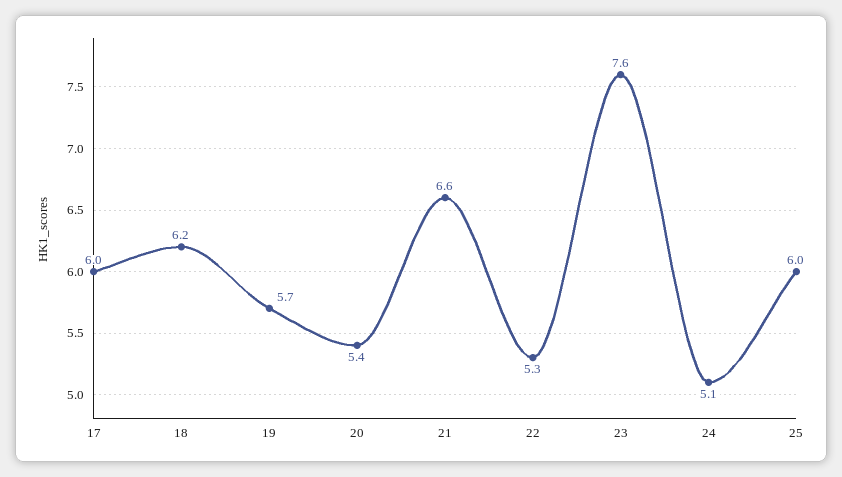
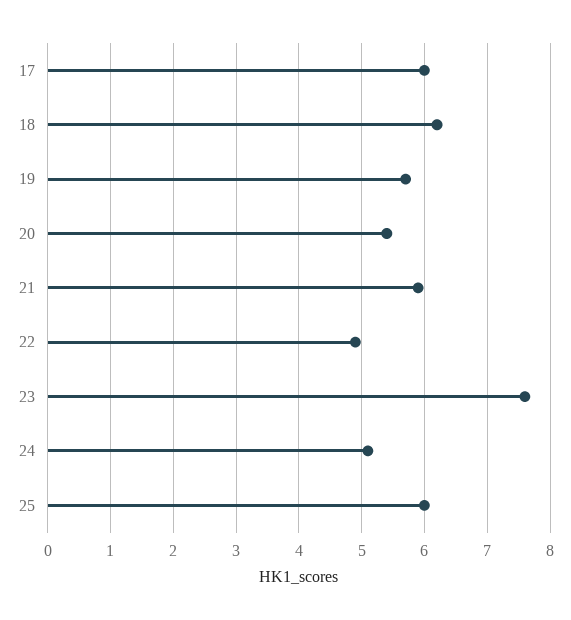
21: 6.6 -> 5.9
22: 5.3 -> 4.9

